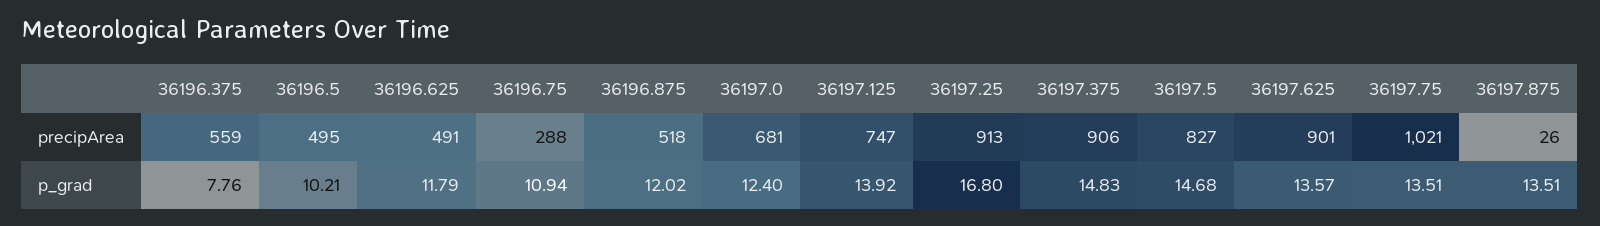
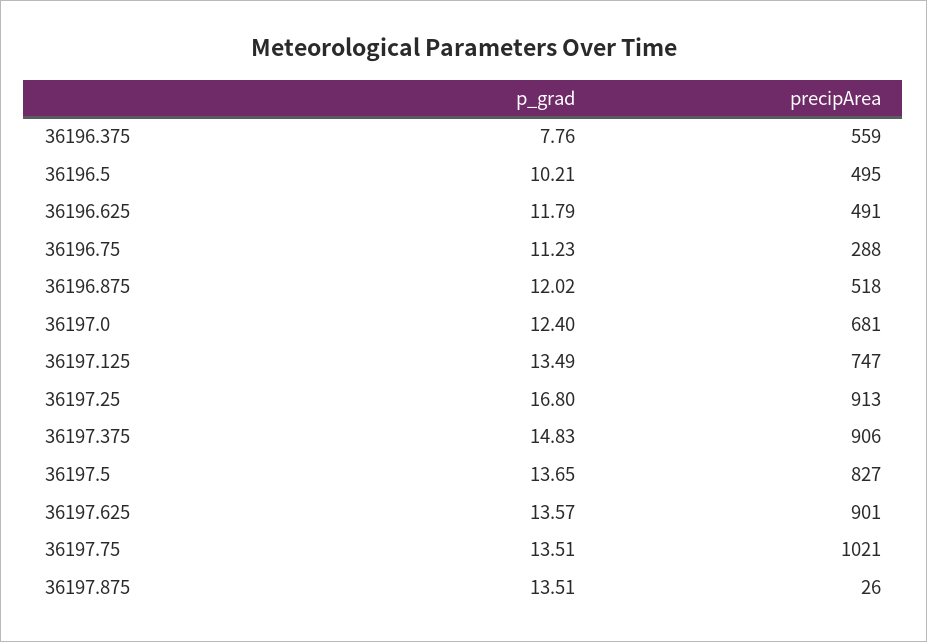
36196.75, p_grad: 10.94 -> 11.23
36197.125, p_grad: 13.92 -> 13.49
36197.5, p_grad: 14.68 -> 13.65

